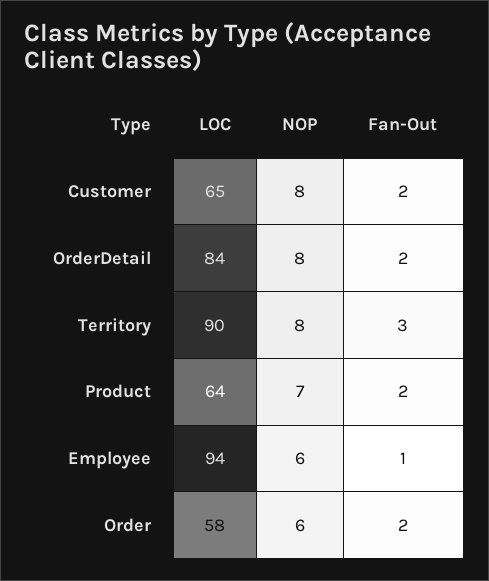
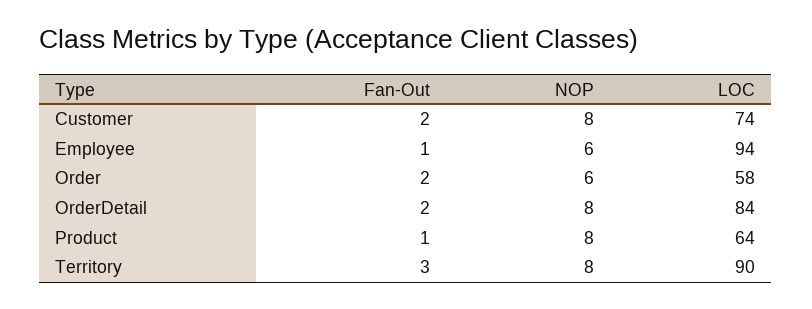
LOC, Customer: 65 -> 74
NOP, Product: 7 -> 8
Fan-Out, Product: 2 -> 1

